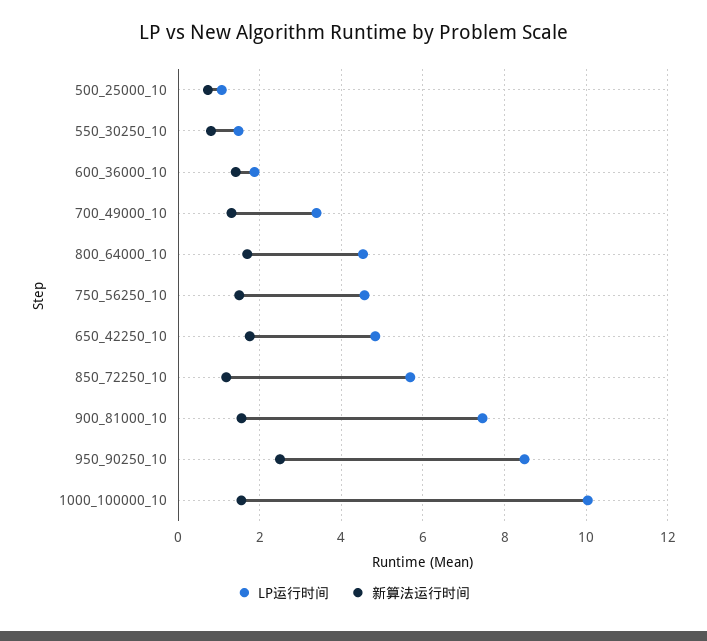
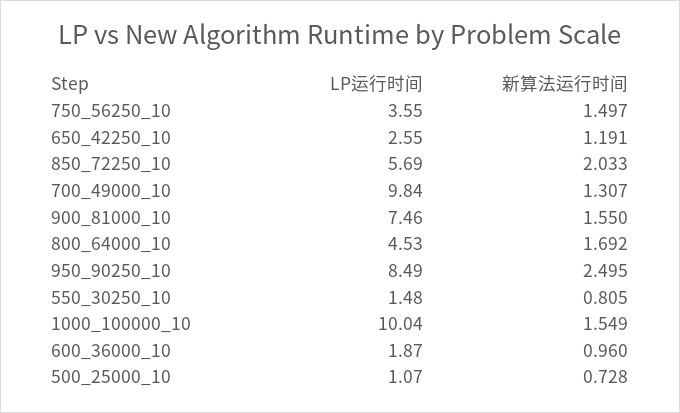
新算法运行时间, 600_36000_10: 1.4 -> 0.96
LP运行时间, 700_49000_10: 3.4 -> 9.84
LP运行时间, 750_56250_10: 4.6 -> 3.55
LP运行时间, 650_42250_10: 4.8 -> 2.55
新算法运行时间, 650_42250_10: 1.8 -> 1.191
新算法运行时间, 850_72250_10: 1.2 -> 2.033

